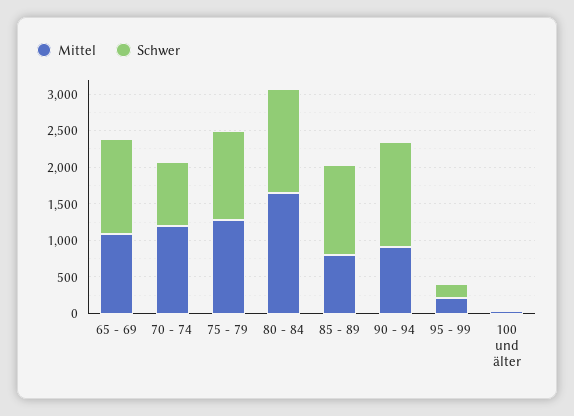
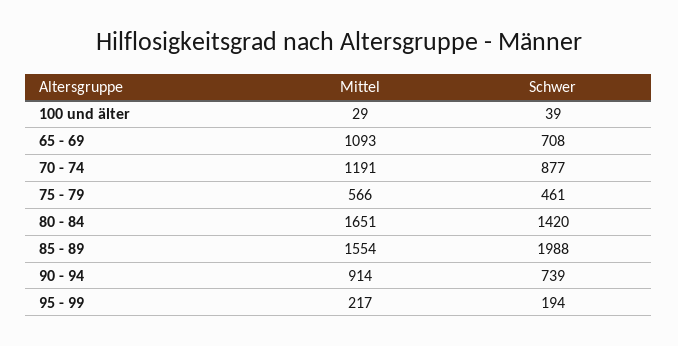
Schwer, 65 - 69: 1250 -> 708
Mittel, 75 - 79: 1250 -> 566
Schwer, 75 - 79: 1250 -> 461
Mittel, 85 - 89: 750 -> 1554
Schwer, 85 - 89: 1250 -> 1988
Schwer, 90 - 94: 1500 -> 739

